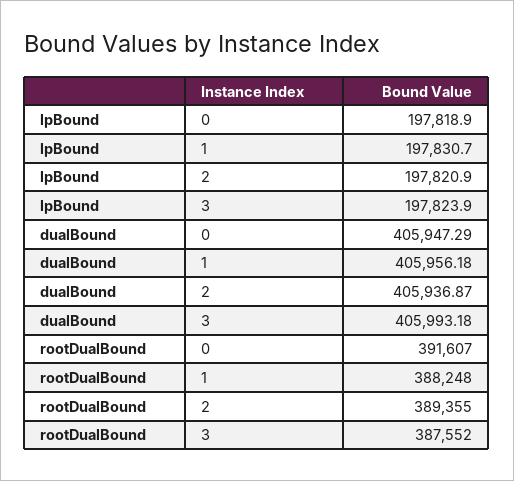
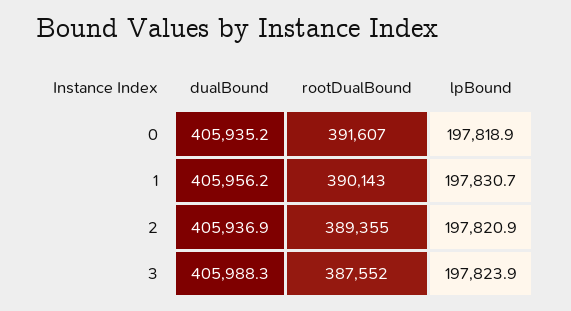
dualBound, 0: 405947.29 -> 405935.2
dualBound, 3: 405993.18 -> 405988.3
rootDualBound, 1: 388248 -> 390143

